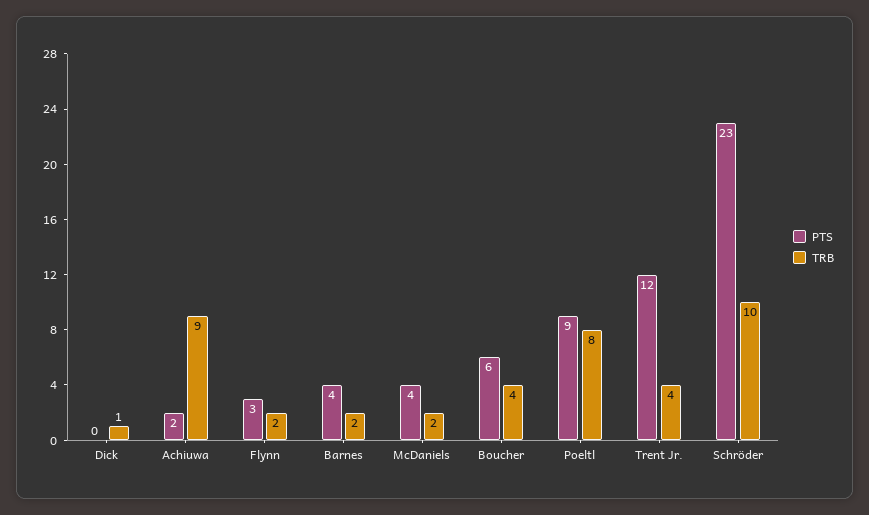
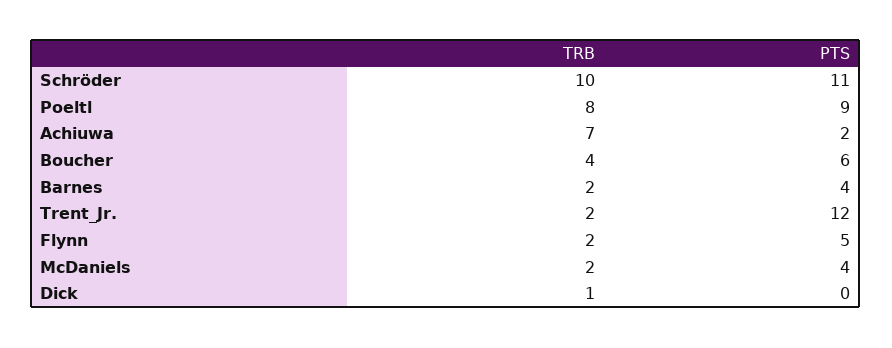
TRB, Achiuwa: 9 -> 7
PTS, Flynn: 3 -> 5
TRB, Trent Jr.: 4 -> 2
PTS, Schröder: 23 -> 11

